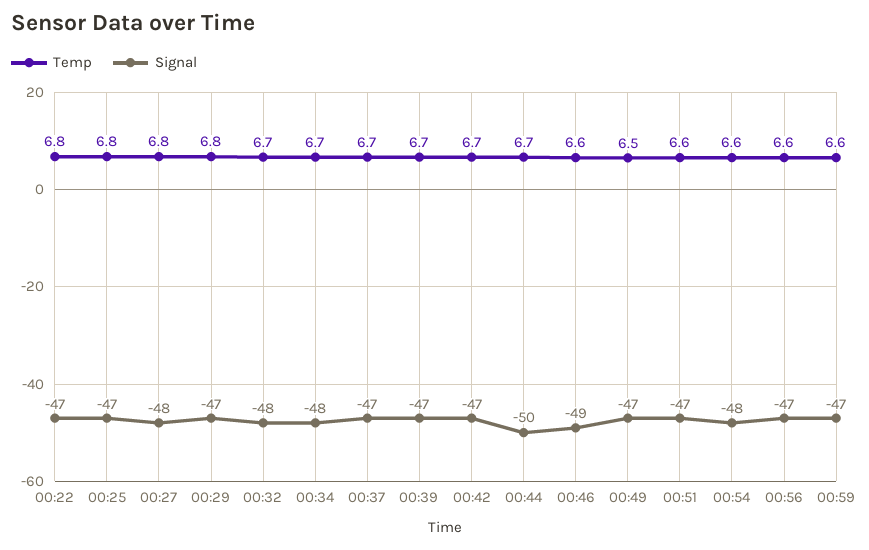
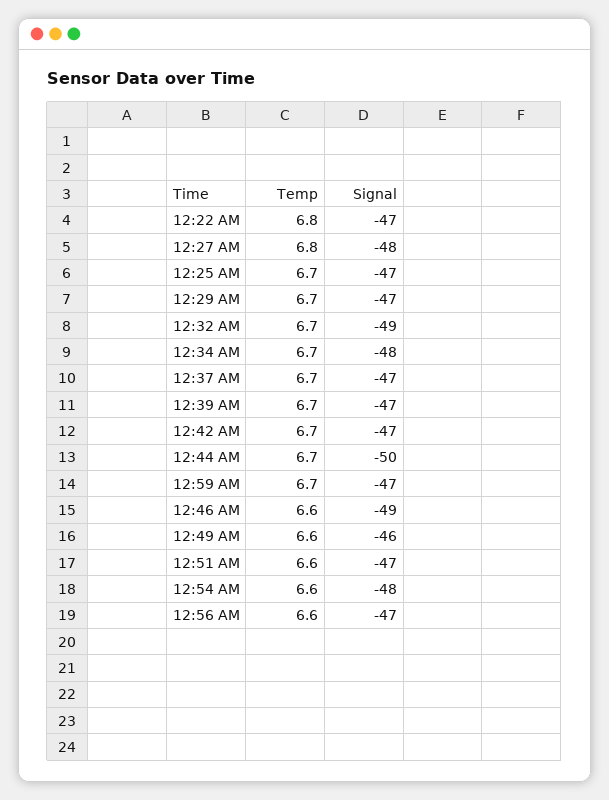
Temp, 00:25: 6.8 -> 6.7
Temp, 00:29: 6.8 -> 6.7
Signal, 00:32: -48 -> -49
Temp, 00:49: 6.5 -> 6.6
Signal, 00:49: -47 -> -46
Temp, 00:59: 6.6 -> 6.7

